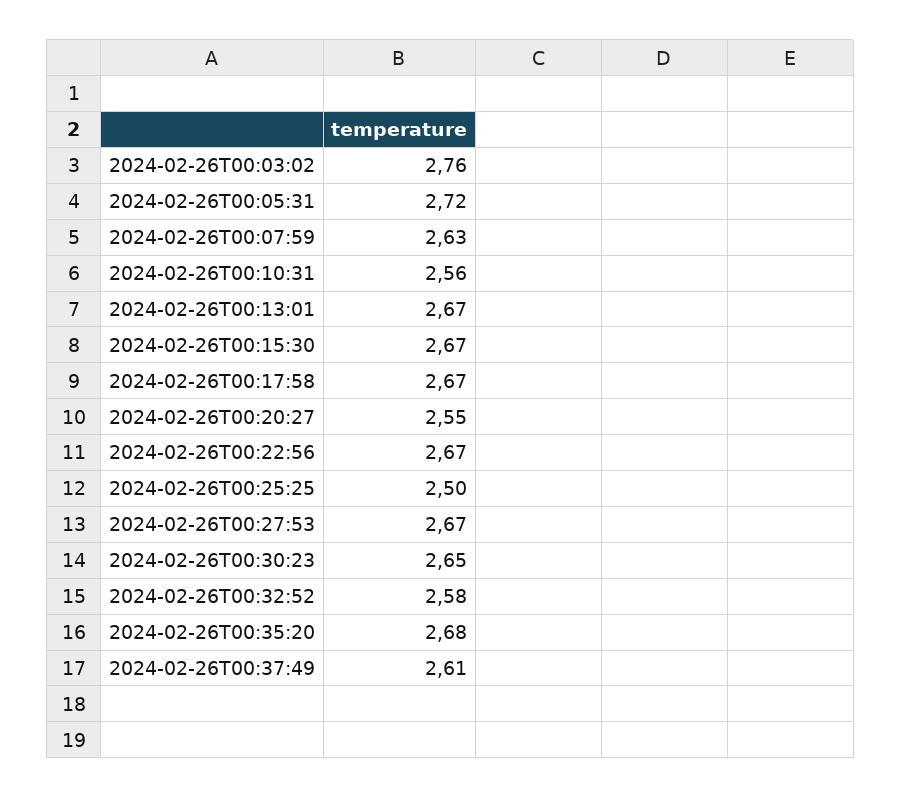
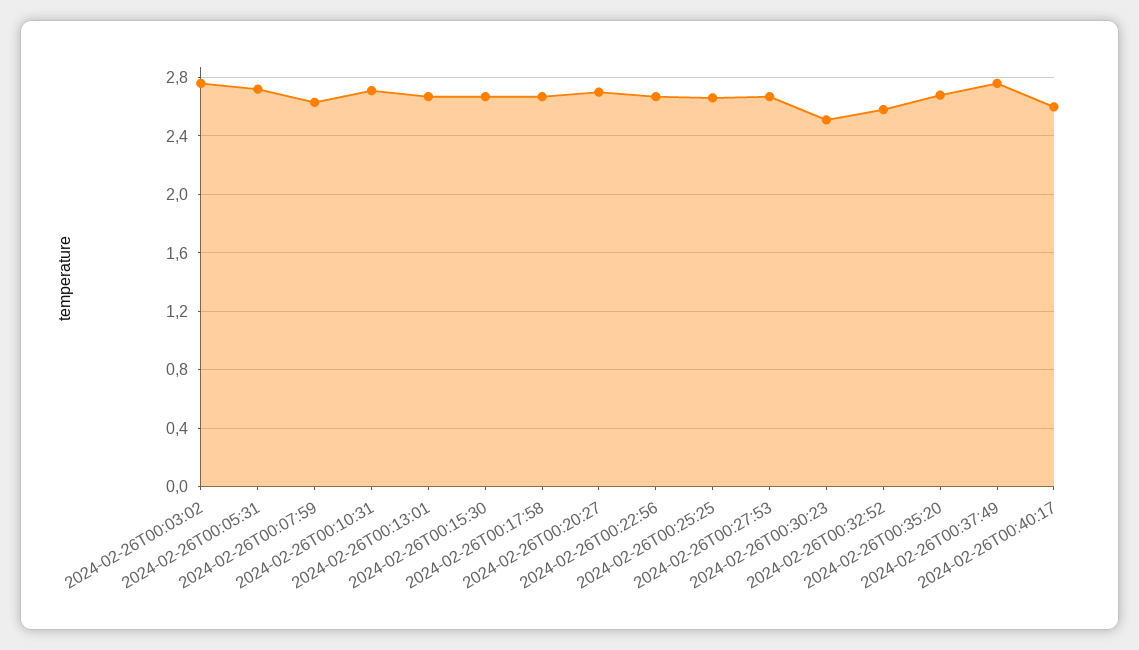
2024-02-26T00:10:31: 2.56 -> 2.7
2024-02-26T00:20:27: 2.55 -> 2.7
2024-02-26T00:25:25: 2.5 -> 2.65
2024-02-26T00:30:23: 2.65 -> 2.5
2024-02-26T00:37:49: 2.61 -> 2.75
2024-02-26T00:40:17: none -> 2.6

